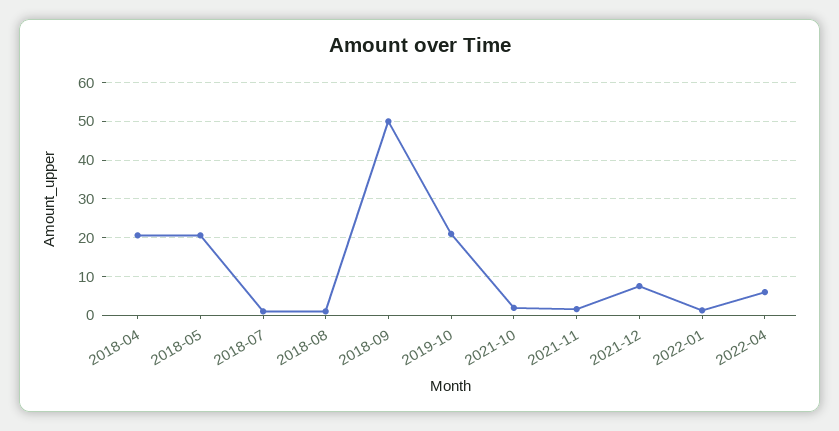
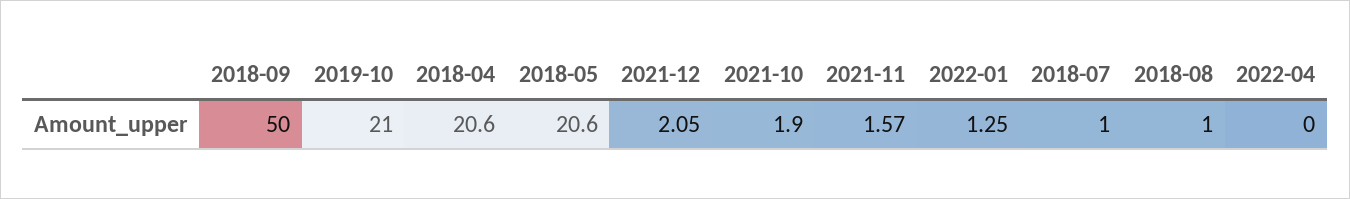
2021-12: 8 -> 2.05
2022-04: 6 -> 0

